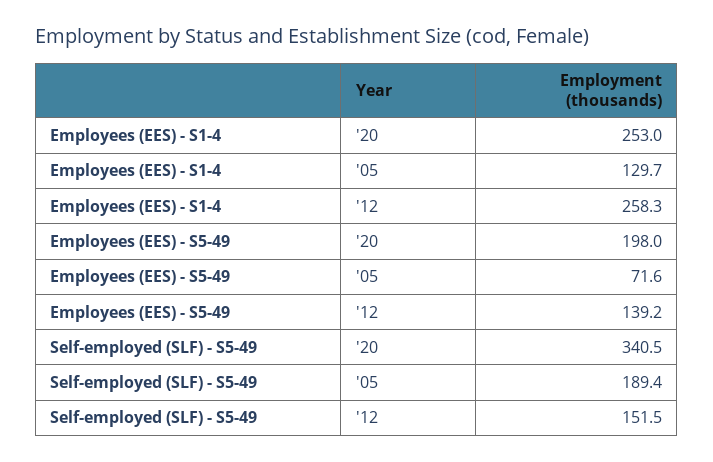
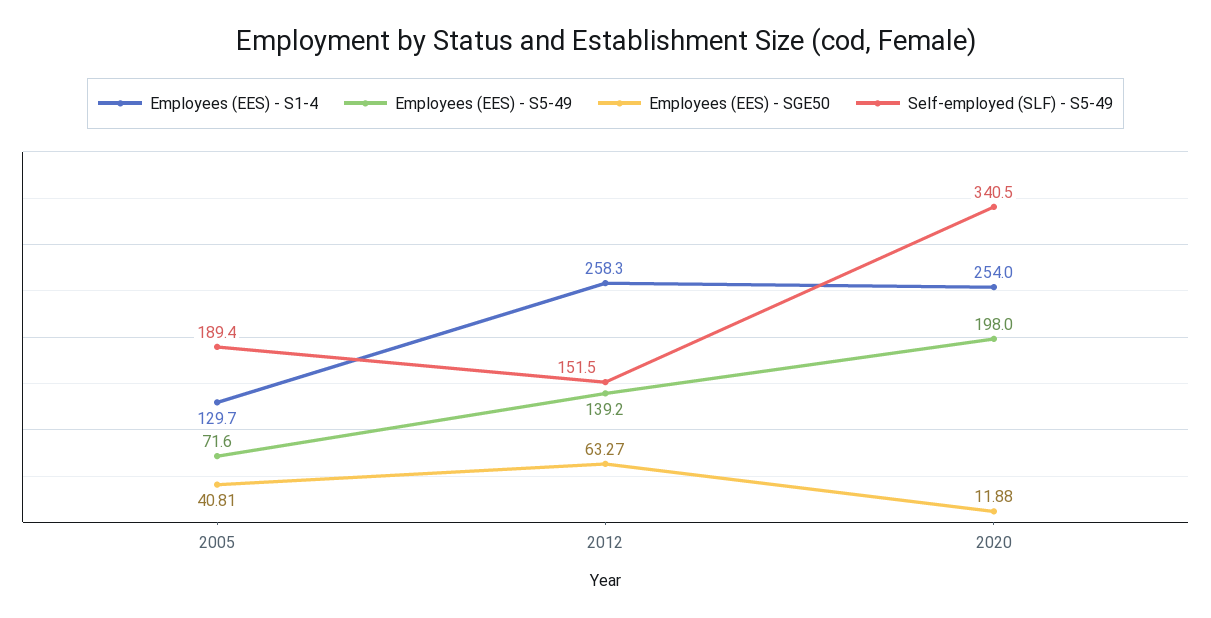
Employees (EES) - S1-4, '20: 253 -> 254
Employees (EES) - SGE50, '05: none -> 40.81
Employees (EES) - SGE50, '12: none -> 63.27
Employees (EES) - SGE50, '20: none -> 11.88

